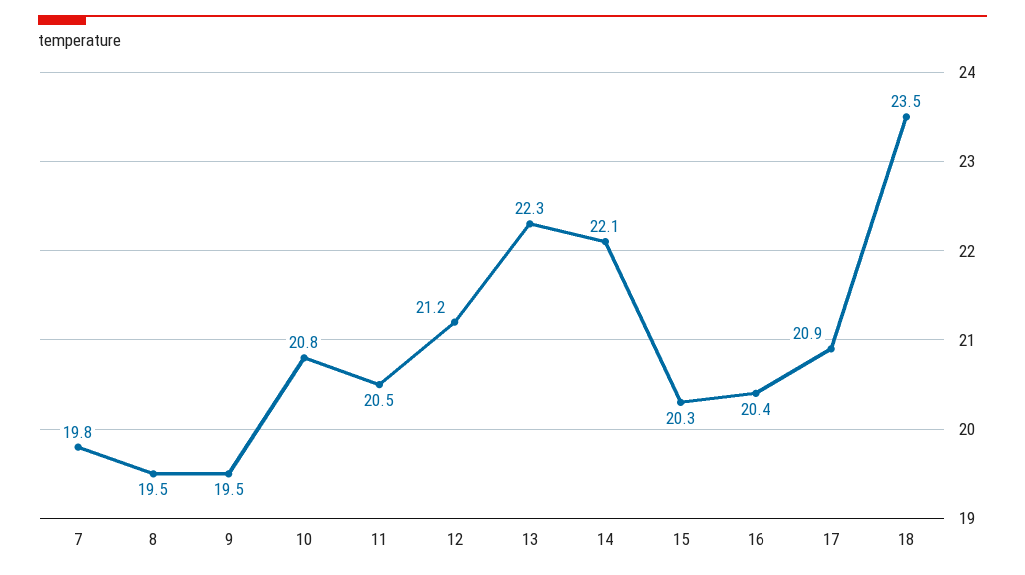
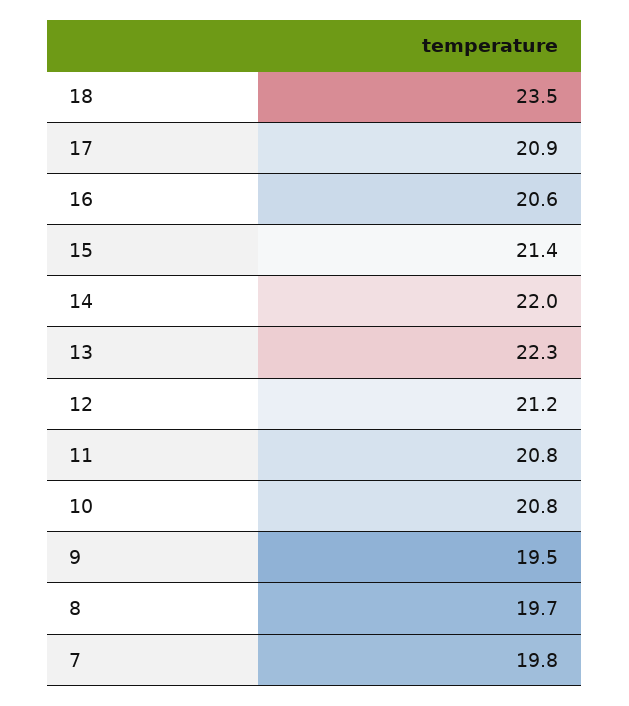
8: 19.5 -> 19.7
11: 20.5 -> 20.8
14: 22.1 -> 22
15: 20.3 -> 21.4
16: 20.4 -> 20.6

